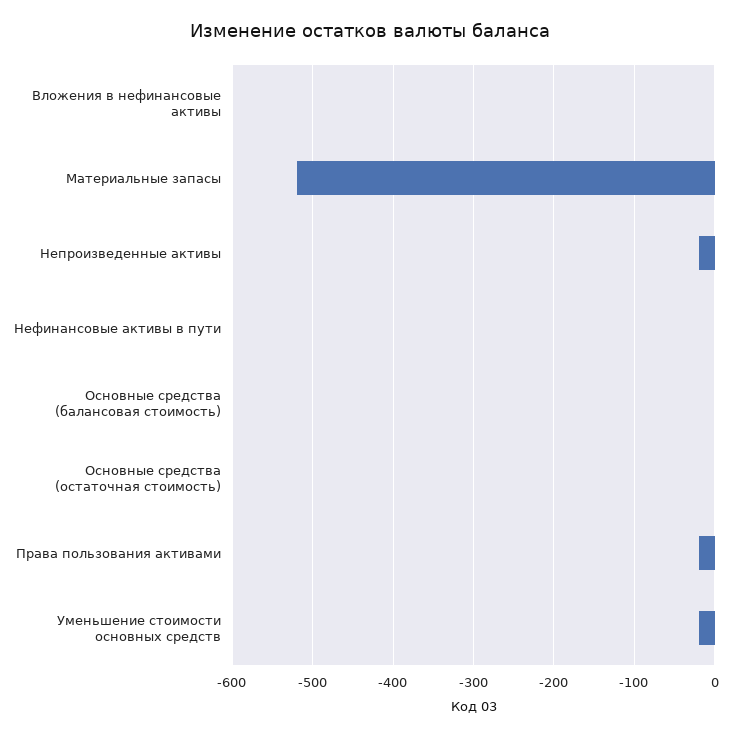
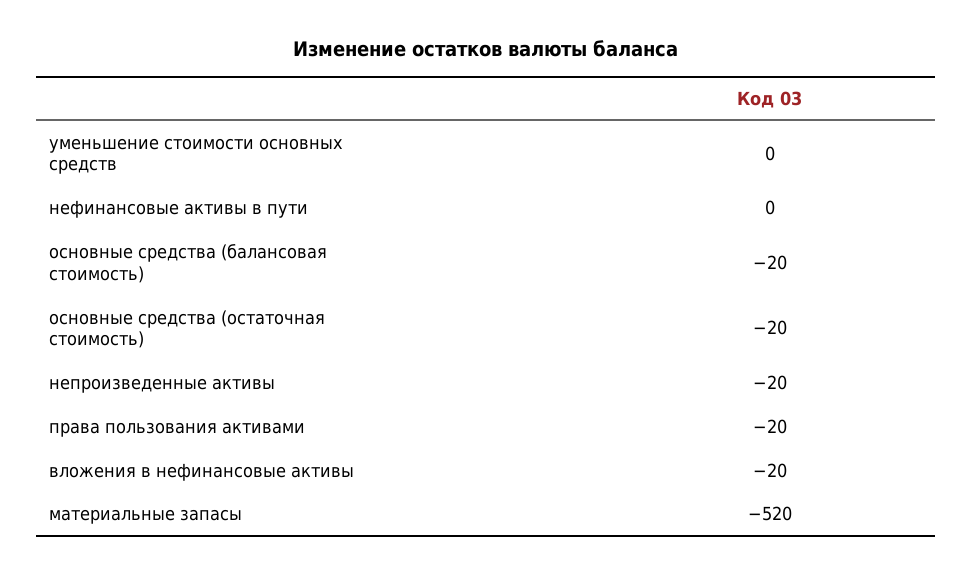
Вложения в нефинансовые активы: 0 -> -20
Основные средства (балансовая стоимость): 0 -> -20
Основные средства (остаточная стоимость): 0 -> -20
Уменьшение стоимости основных средств: -20 -> 0

